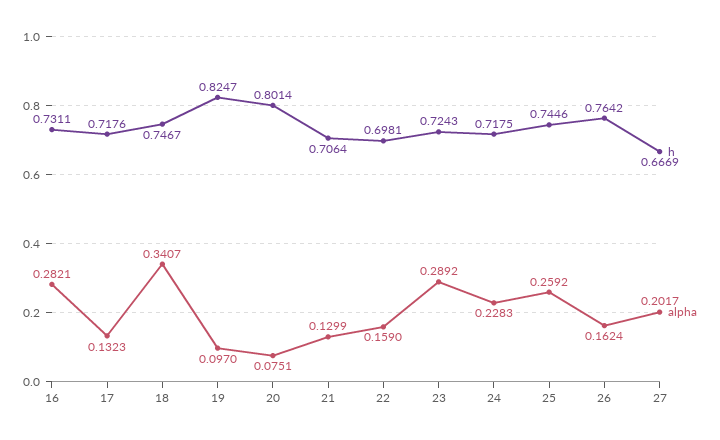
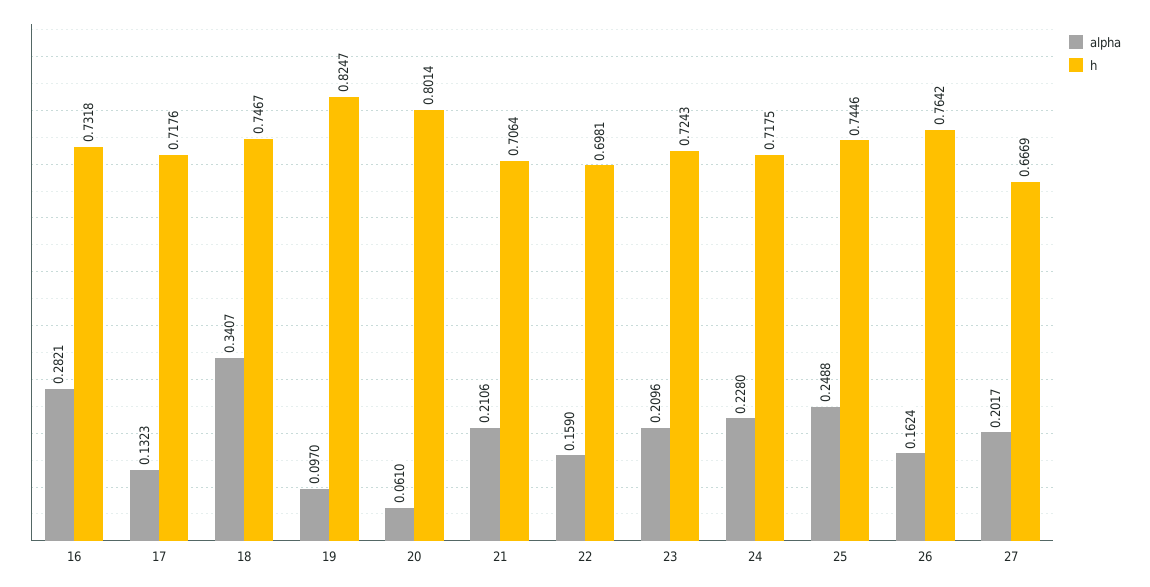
h, 16: 0.7311 -> 0.7318
alpha, 20: 0.0751 -> 0.061
alpha, 21: 0.1299 -> 0.2106
alpha, 23: 0.2892 -> 0.2096
alpha, 24: 0.2283 -> 0.228
alpha, 25: 0.2592 -> 0.2488

